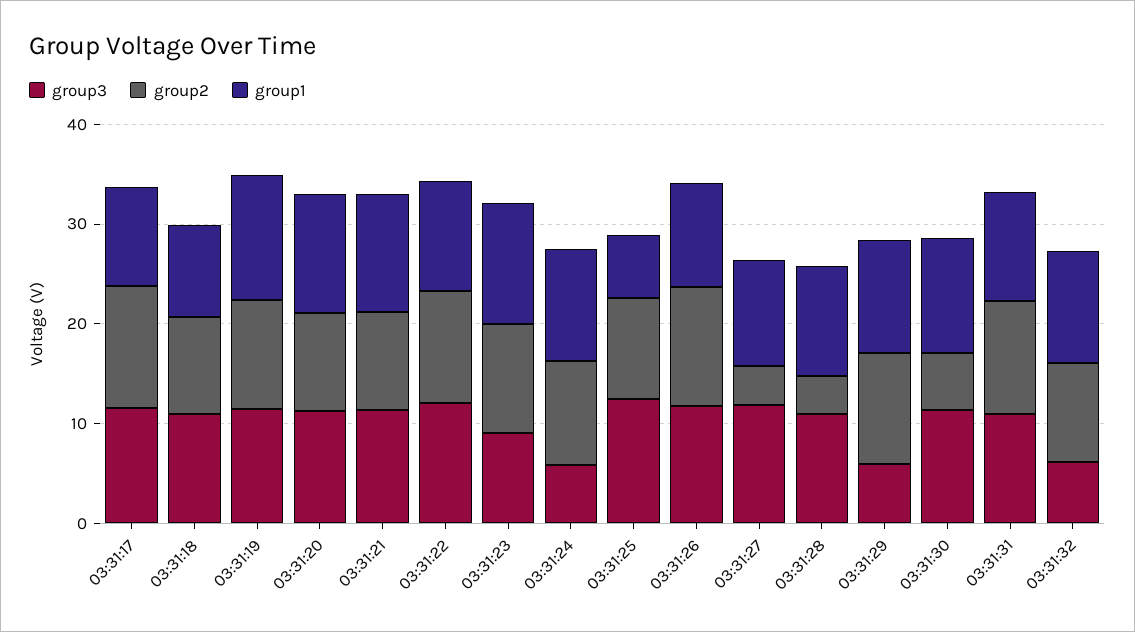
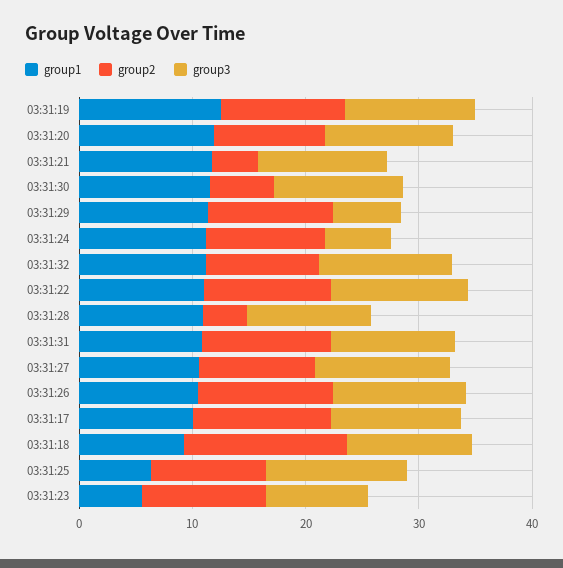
group2, 03:31:18: 10 -> 14
group2, 03:31:21: 10 -> 4
group1, 03:31:23: 12 -> 6
group2, 03:31:27: 4 -> 10
group3, 03:31:32: 6 -> 12

